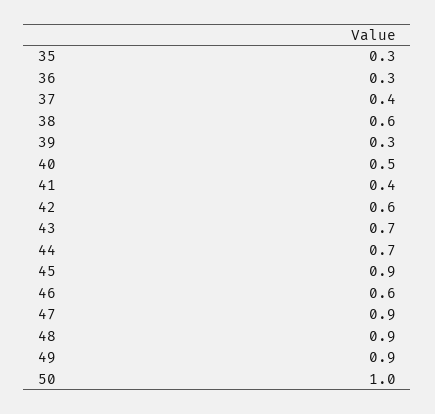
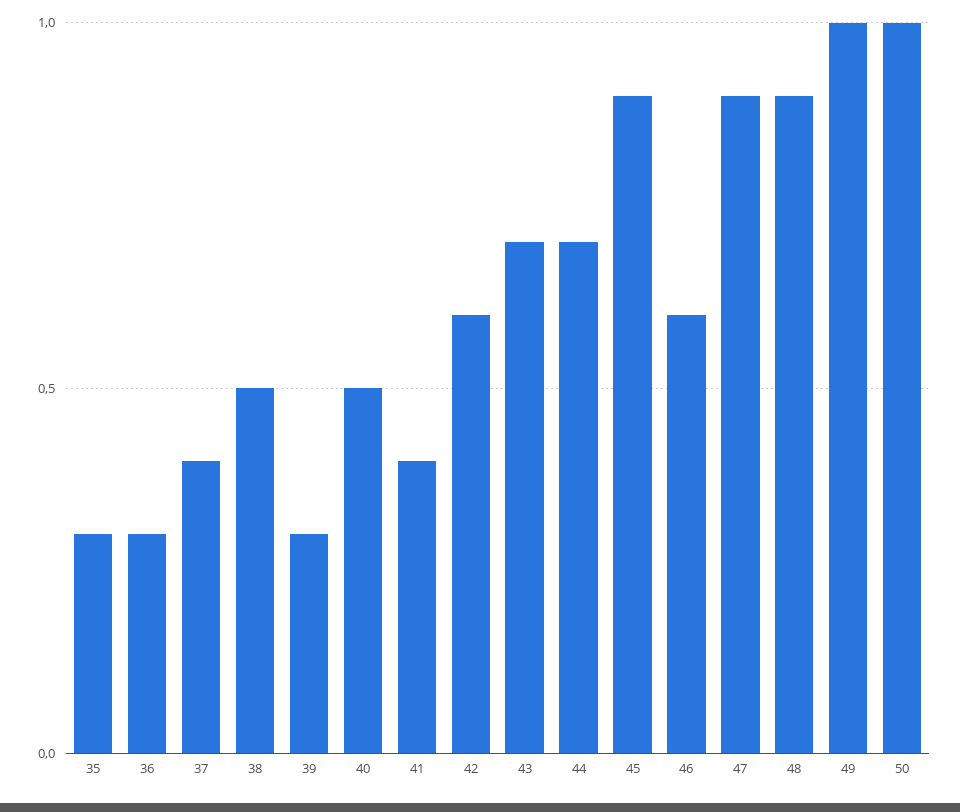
38: 0.6 -> 0.5
49: 0.9 -> 1

